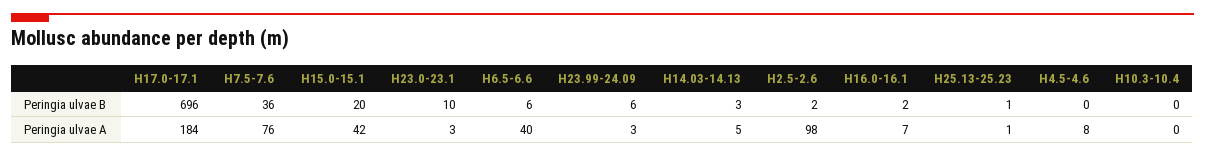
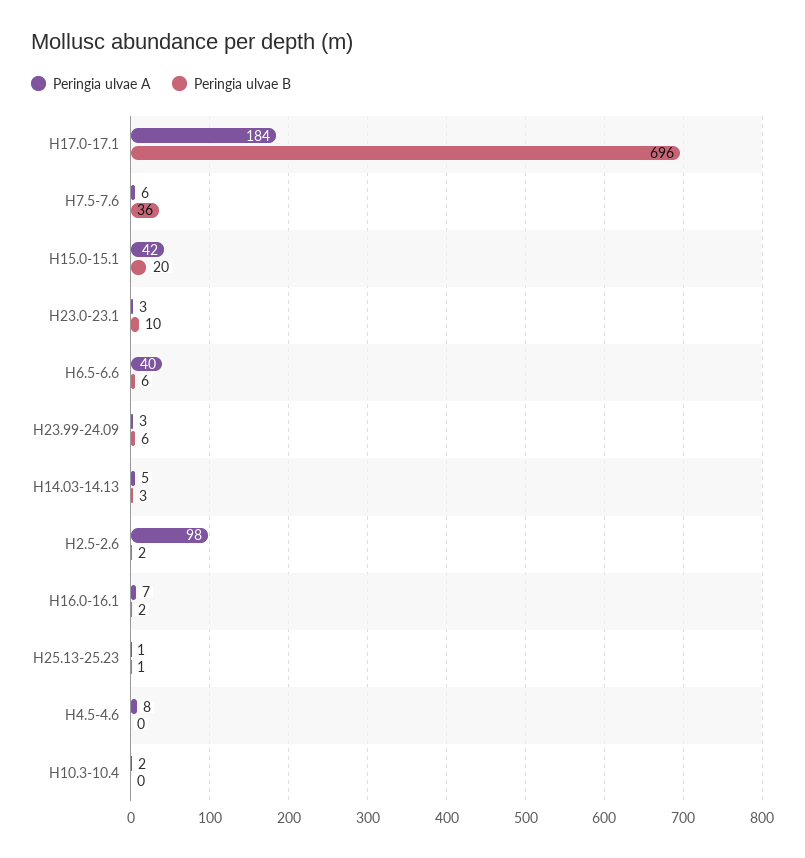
Peringia ulvae A, H7.5-7.6: 76 -> 6
Peringia ulvae A, H10.3-10.4: 0 -> 2

